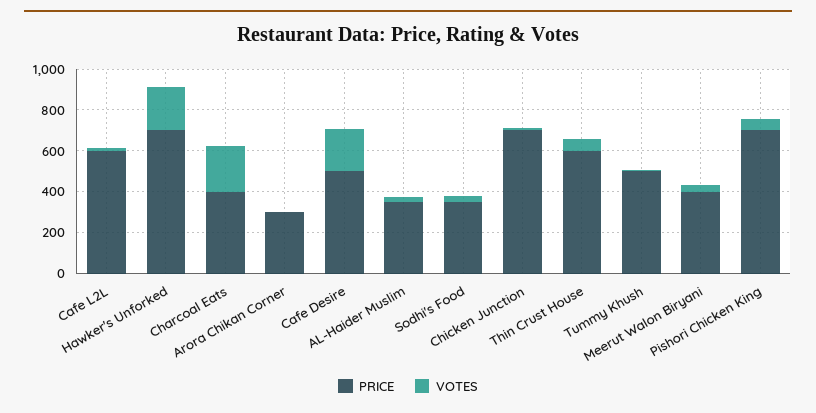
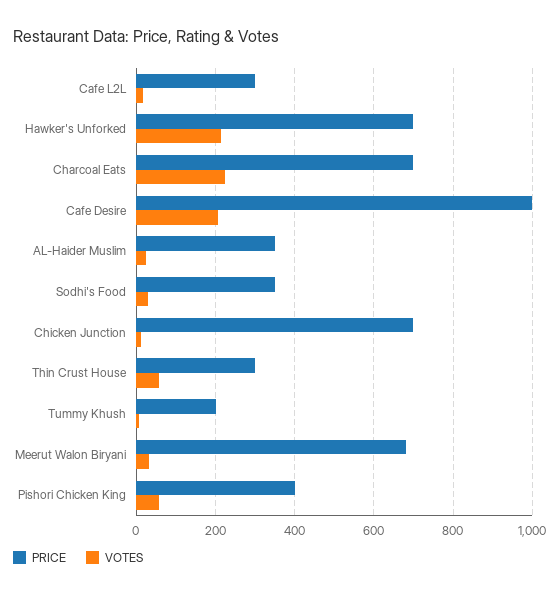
PRICE, Cafe L2L: 600 -> 300
PRICE, Charcoal Eats: 400 -> 700
PRICE, Arora Chikan Corner: 300 -> none
VOTES, Arora Chikan Corner: 0 -> none
PRICE, Cafe Desire: 500 -> 1000
PRICE, Thin Crust House: 600 -> 300
PRICE, Tummy Khush: 500 -> 200
PRICE, Meerut Walon Biryani: 400 -> 680
PRICE, Pishori Chicken King: 700 -> 400

